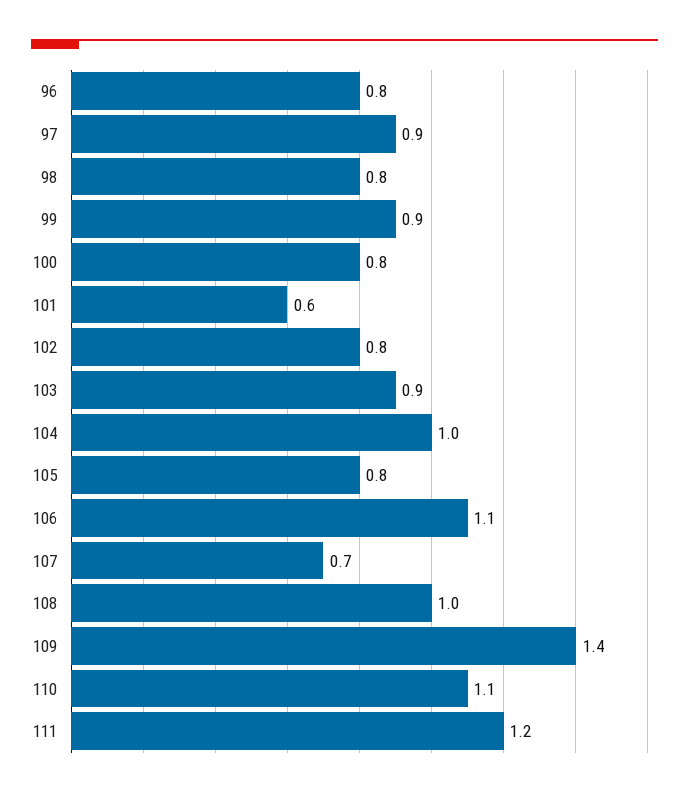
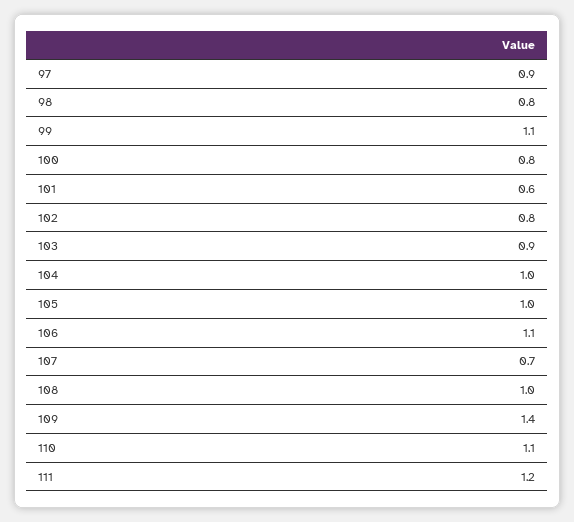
96: 0.8 -> none
99: 0.9 -> 1.1
105: 0.8 -> 1

